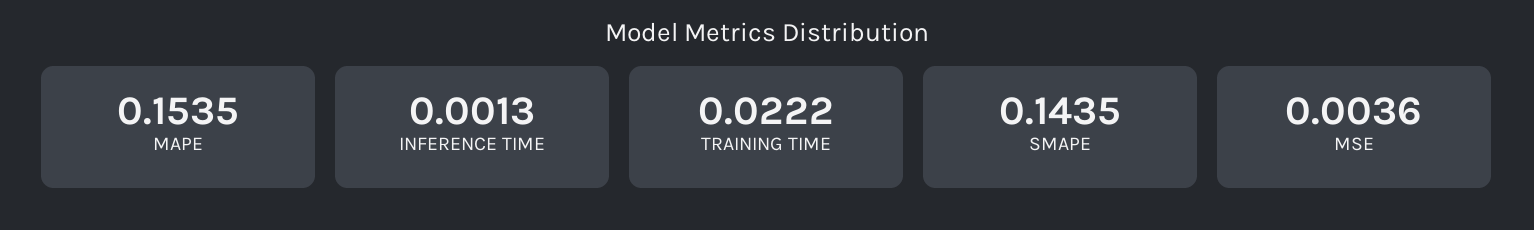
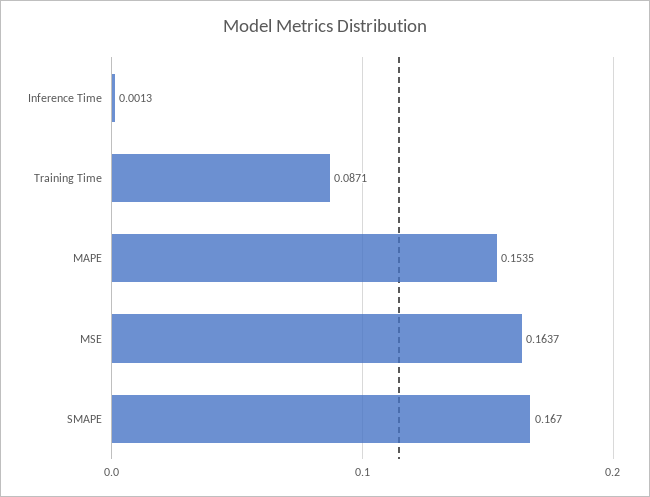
TRAINING TIME: 0.0222 -> 0.0871
SMAPE: 0.1435 -> 0.167
MSE: 0.0036 -> 0.1637

